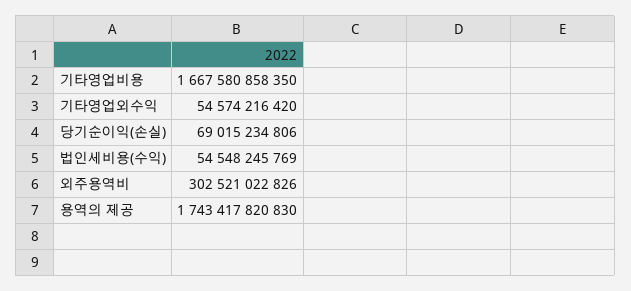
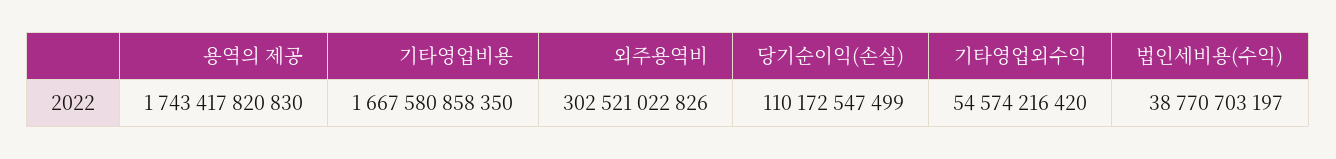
당기순이익(손실): 69015234806 -> 110172547499
법인세비용(수익): 54548245769 -> 38770703197

